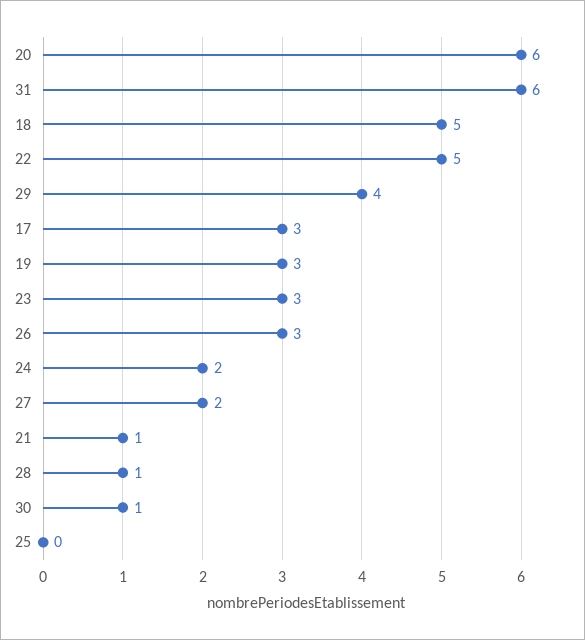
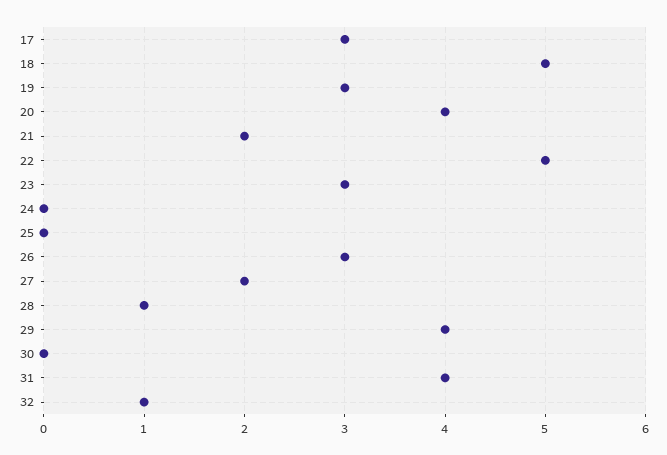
20: 6 -> 4
31: 6 -> 4
24: 2 -> 0
21: 1 -> 2
30: 1 -> 0
32: none -> 1

